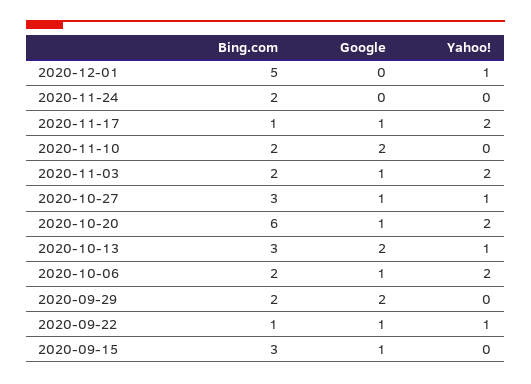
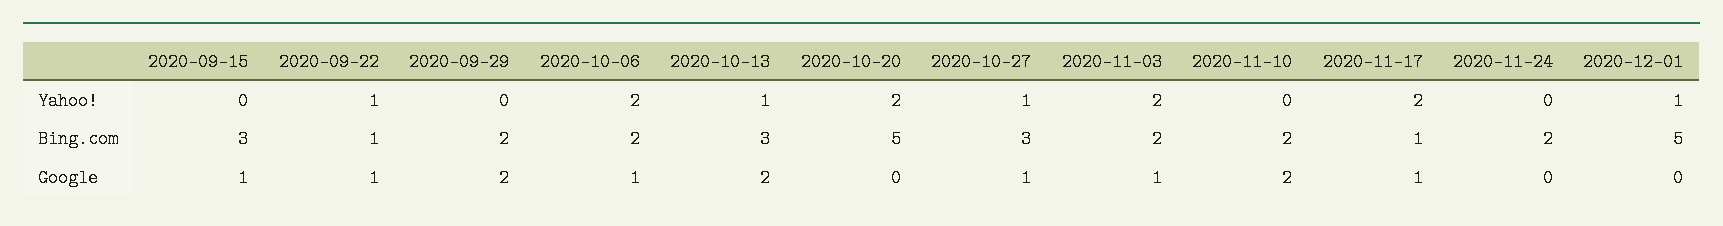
Bing.com, 2020-10-20: 6 -> 5
Google, 2020-10-20: 1 -> 0

